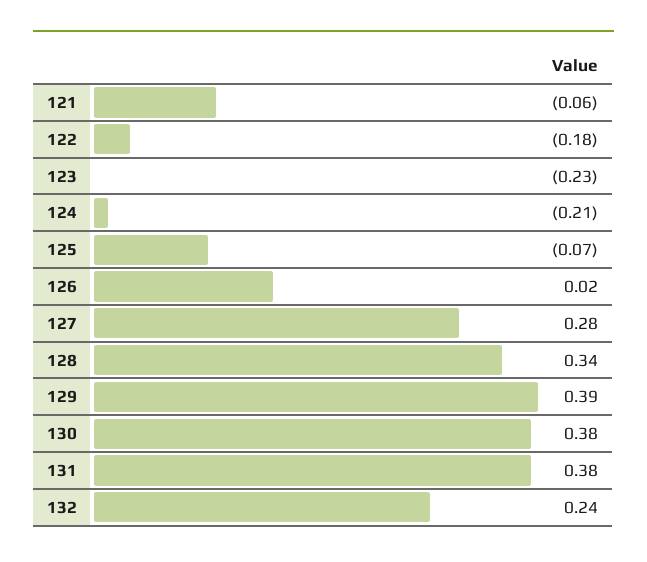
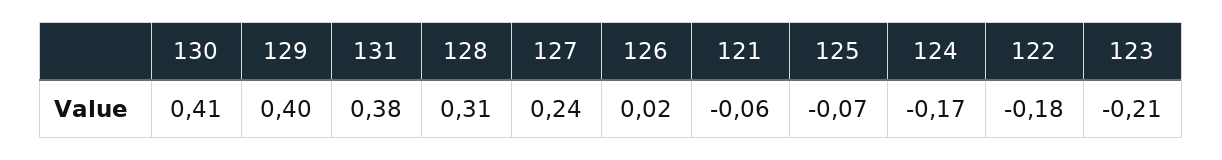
123: -0.23 -> -0.21
124: -0.21 -> -0.17
127: 0.28 -> 0.24
128: 0.34 -> 0.31
129: 0.39 -> 0.4
130: 0.38 -> 0.41
132: 0.24 -> none

